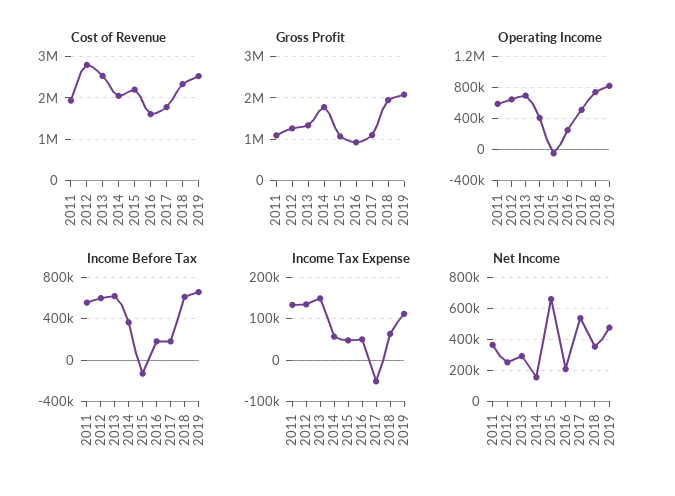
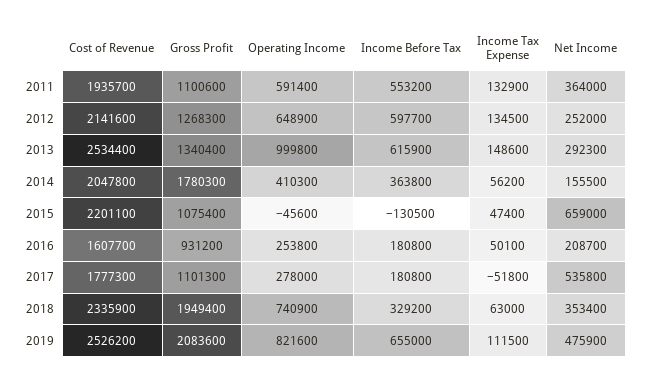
Cost of Revenue, 2012: 2800000 -> 2141600
Operating Income, 2013: 700000 -> 999800
Operating Income, 2017: 500000 -> 278000
Income Before Tax, 2018: 600000 -> 329200

